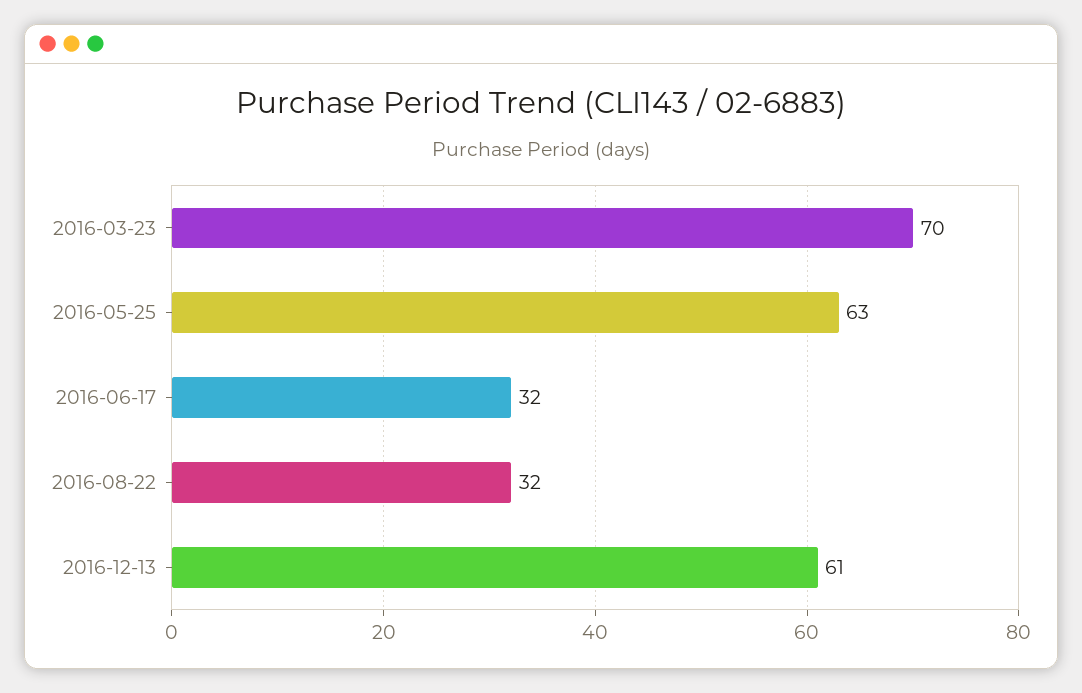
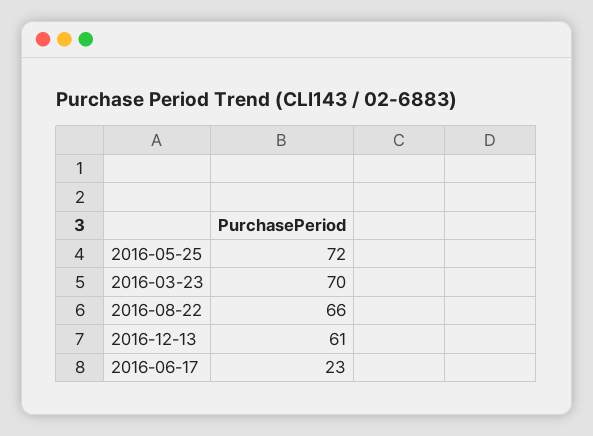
2016-05-25: 63 -> 72
2016-06-17: 32 -> 23
2016-08-22: 32 -> 66

